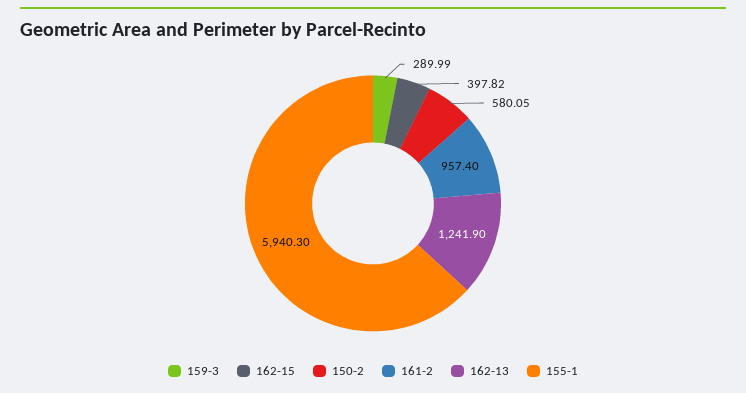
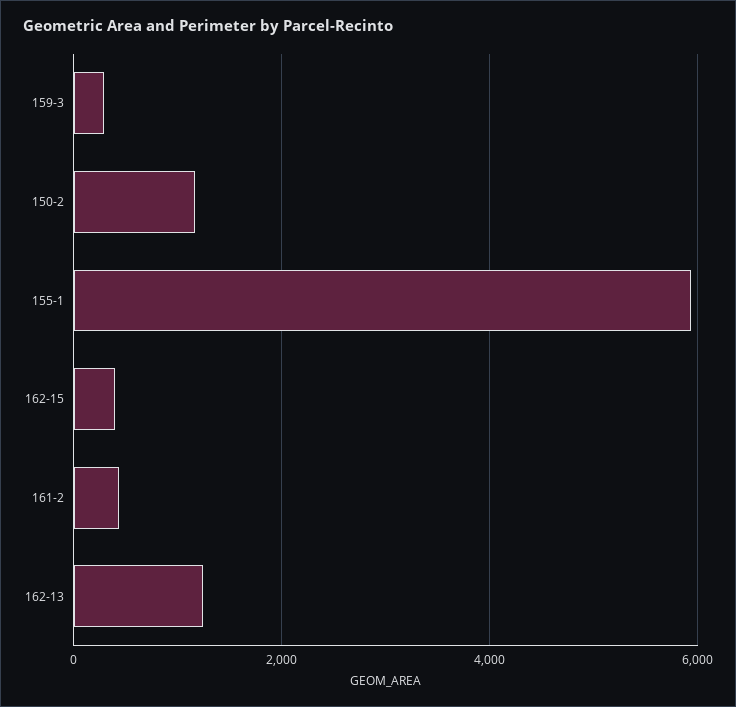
150-2: 580.05 -> 1200
161-2: 957.4 -> 400

